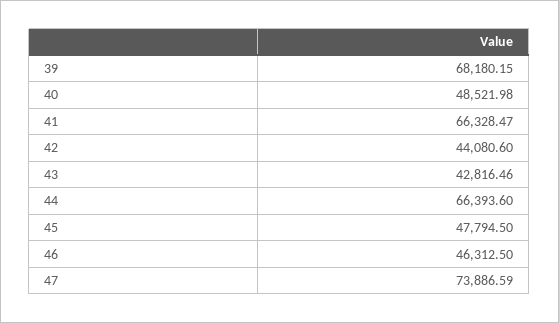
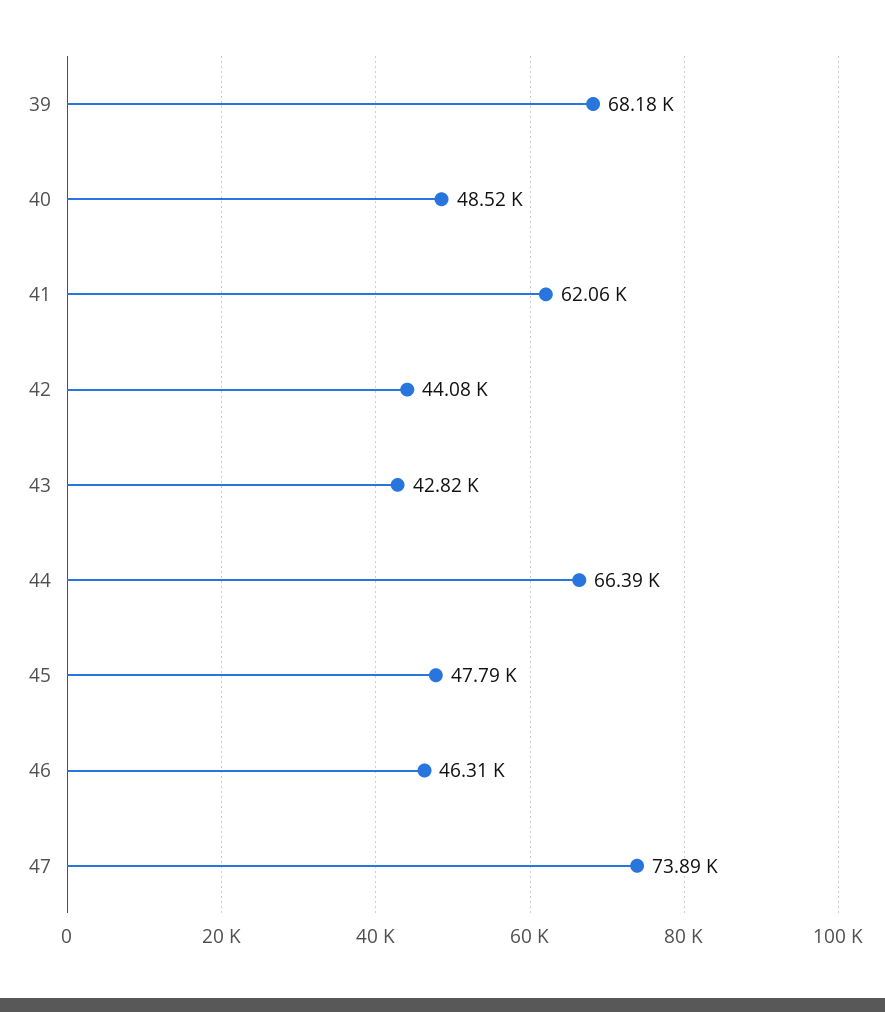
41: 66328.47 -> 62060

